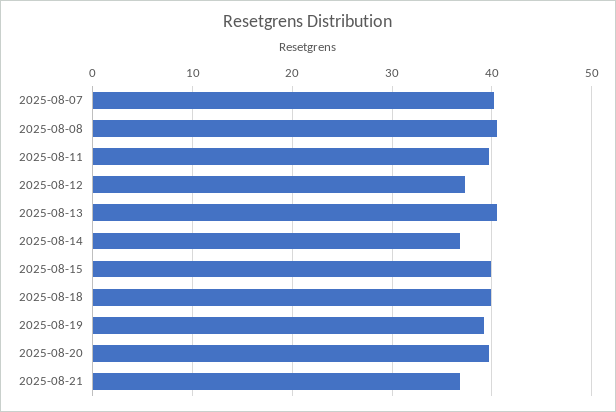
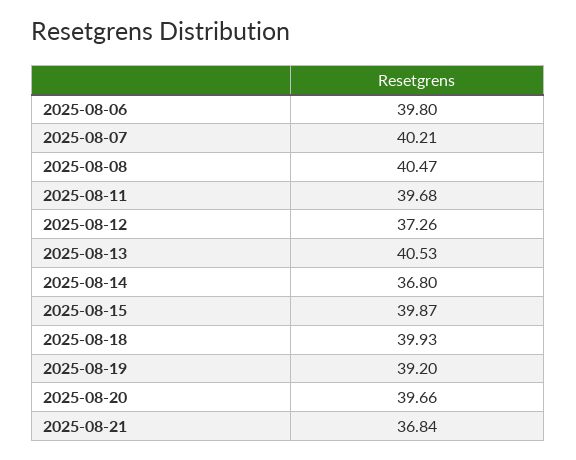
2025-08-06: none -> 39.8

